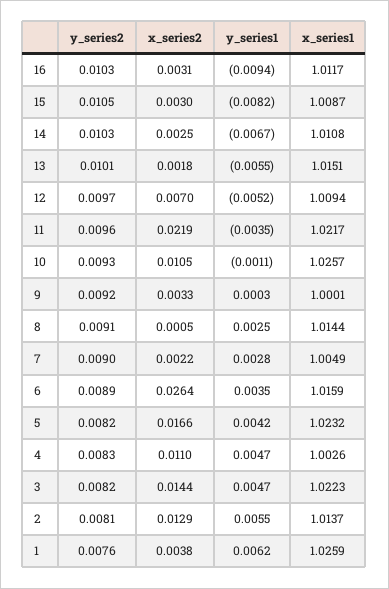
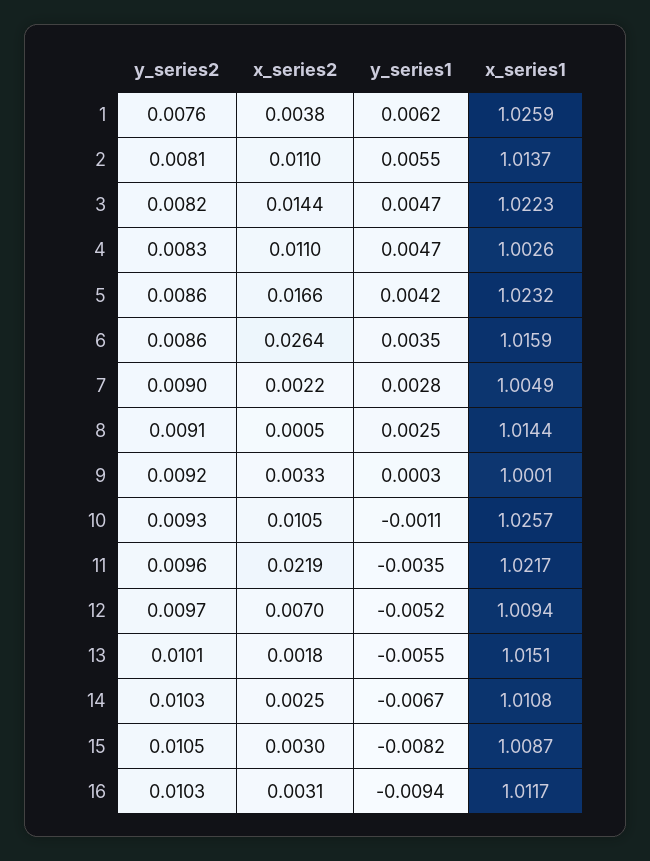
y_series2, 6: 0.0089 -> 0.0086
y_series2, 5: 0.0082 -> 0.0086
x_series2, 2: 0.0129 -> 0.011

